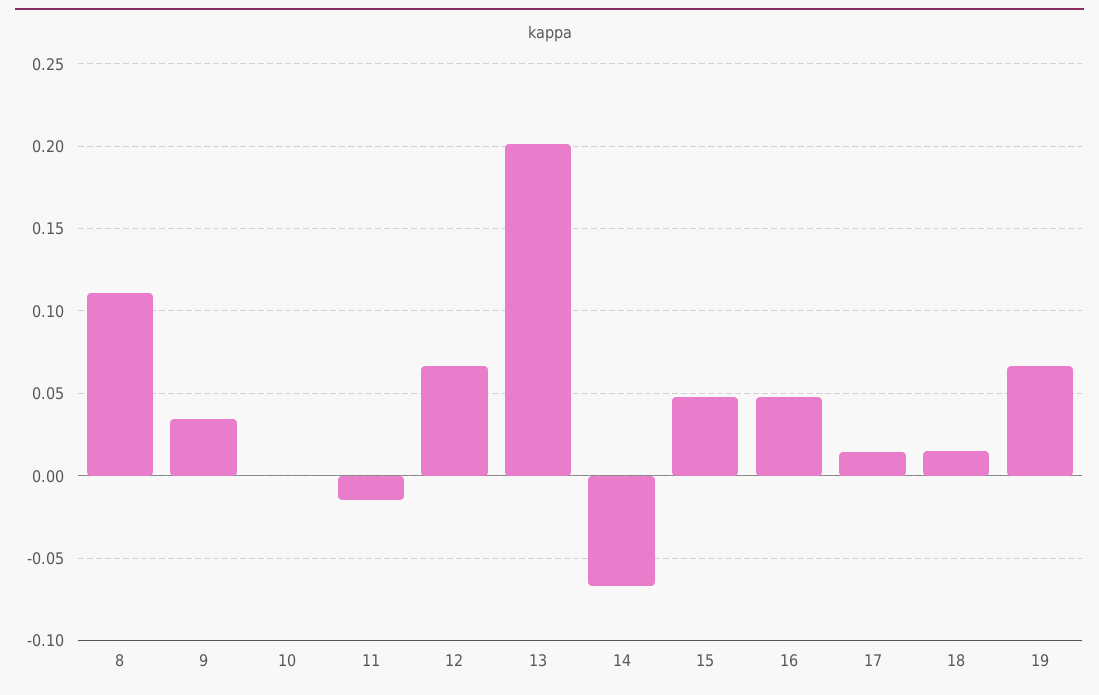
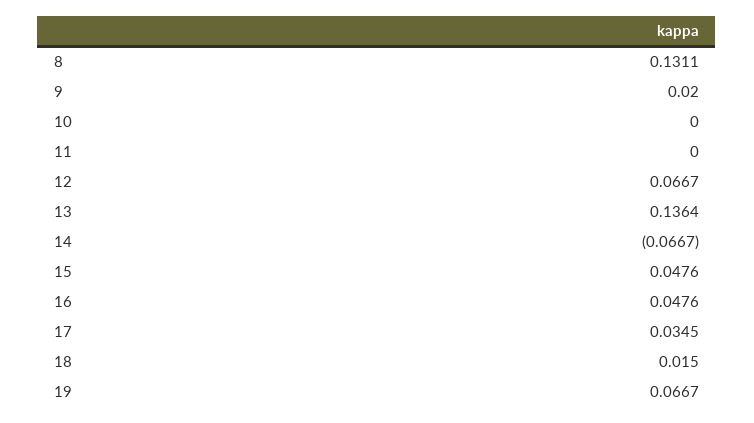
8: 0.11 -> 0.1311
9: 0.035 -> 0.02
11: -0.015 -> 0
13: 0.2 -> 0.1364
17: 0.015 -> 0.0345

